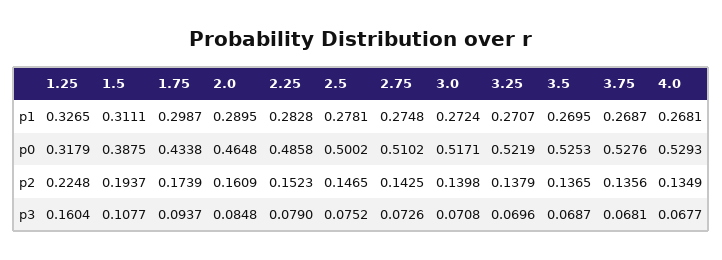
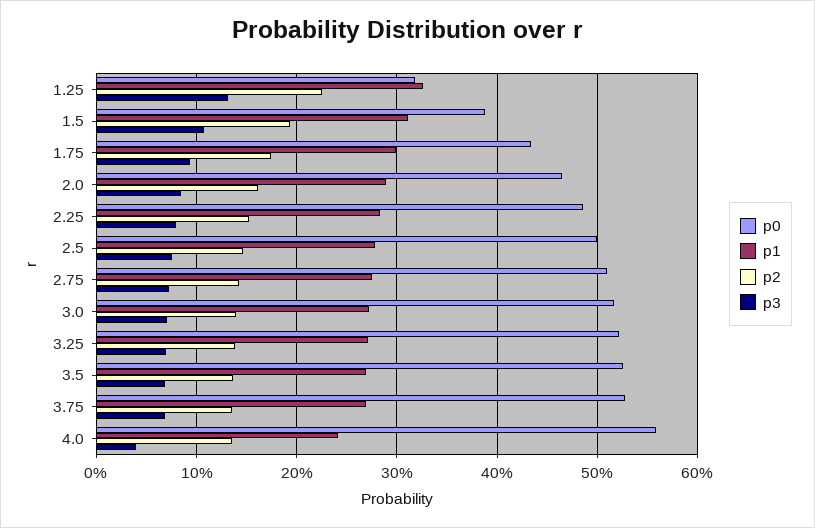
p1, 4.0: 0.2681 -> 0.24
p0, 4.0: 0.5293 -> 0.56
p3, 1.25: 0.1604 -> 0.13
p3, 4.0: 0.0677 -> 0.04

